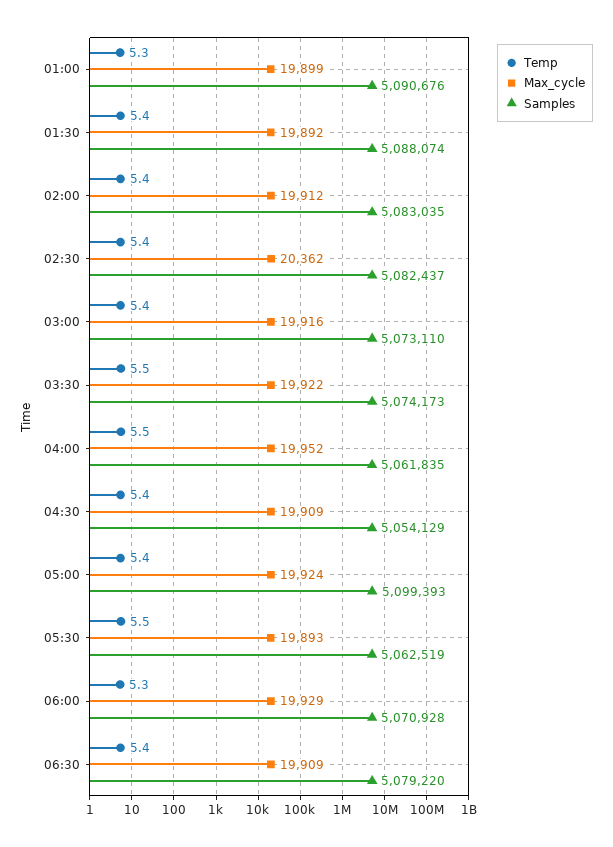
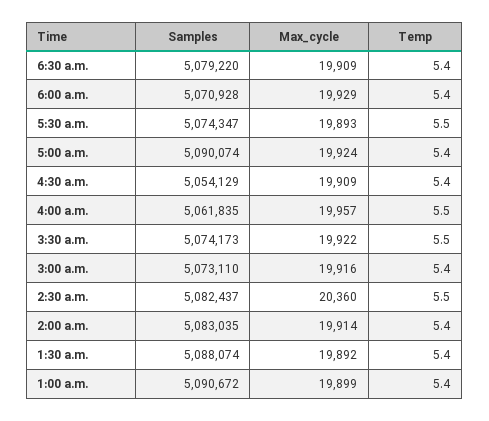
Temp, 01:00: 5.3 -> 5.4
Samples, 01:00: 5090676 -> 5090672
Max_cycle, 02:00: 19912 -> 19914
Temp, 02:30: 5.4 -> 5.5
Max_cycle, 02:30: 20362 -> 20360
Max_cycle, 04:00: 19952 -> 19957
Samples, 05:00: 5099393 -> 5090074
Samples, 05:30: 5062519 -> 5074347
Temp, 06:00: 5.3 -> 5.4

